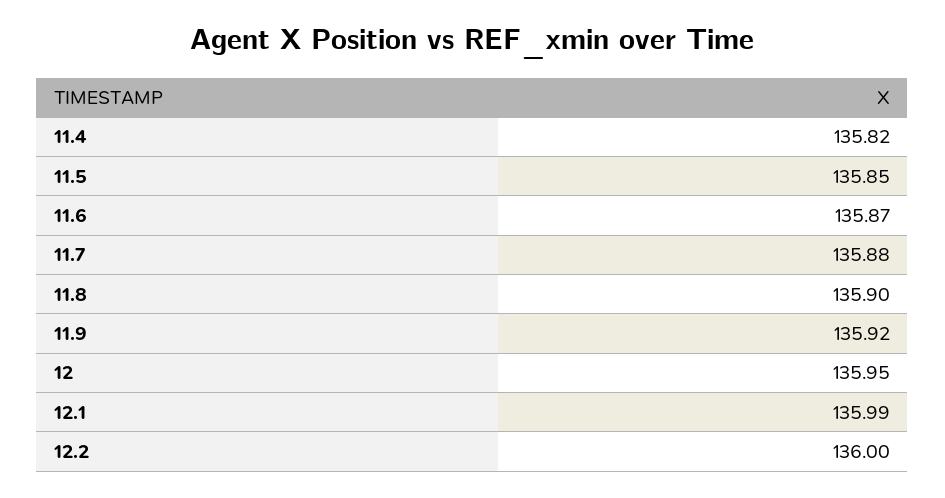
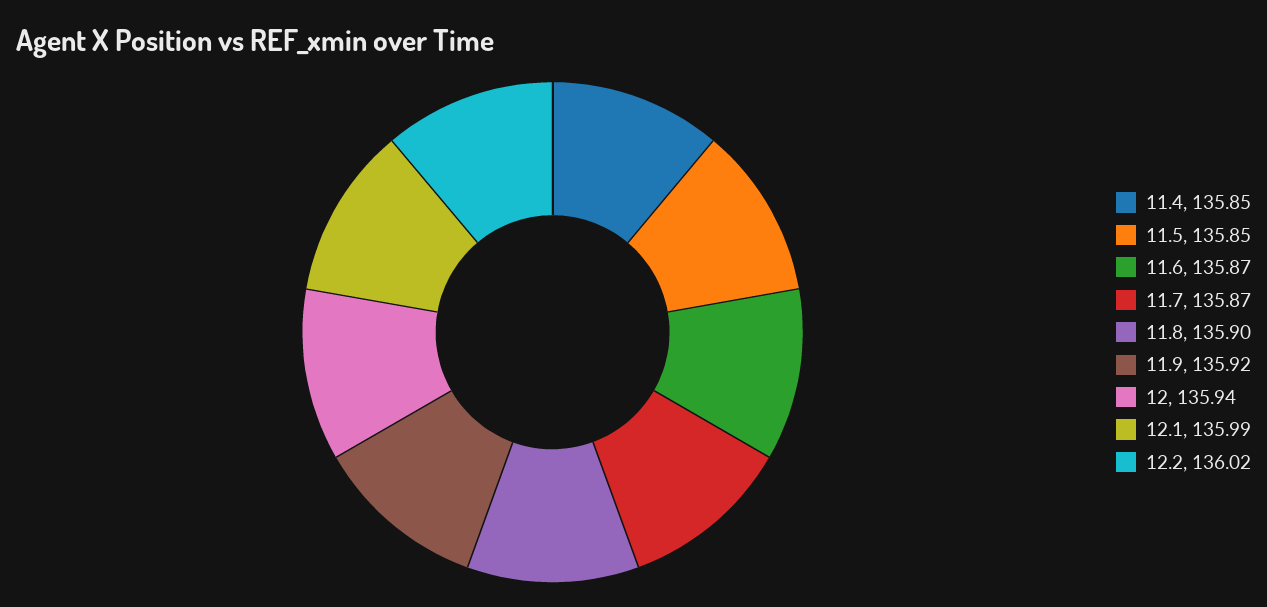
11.4: 135.82 -> 135.85
11.7: 135.88 -> 135.87
12: 135.95 -> 135.94
12.2: 136 -> 136.02

